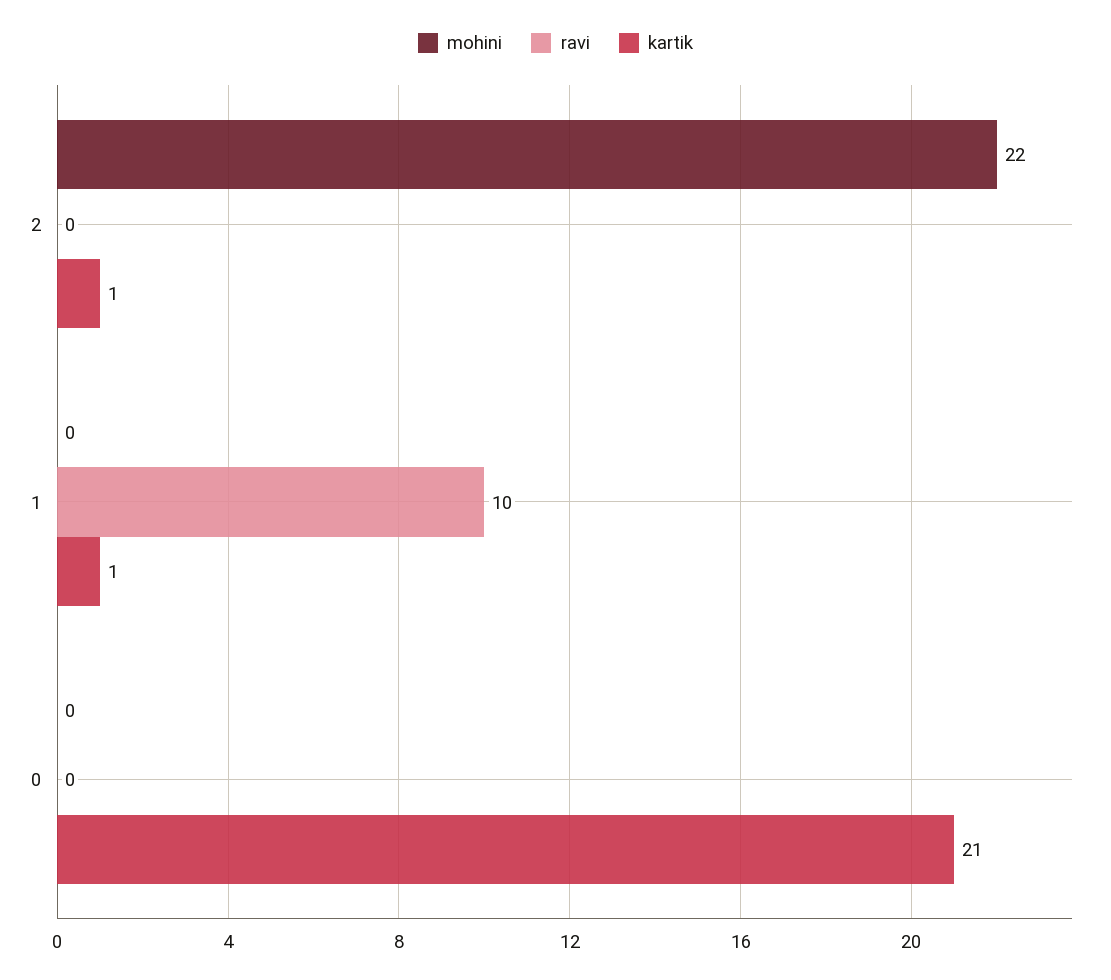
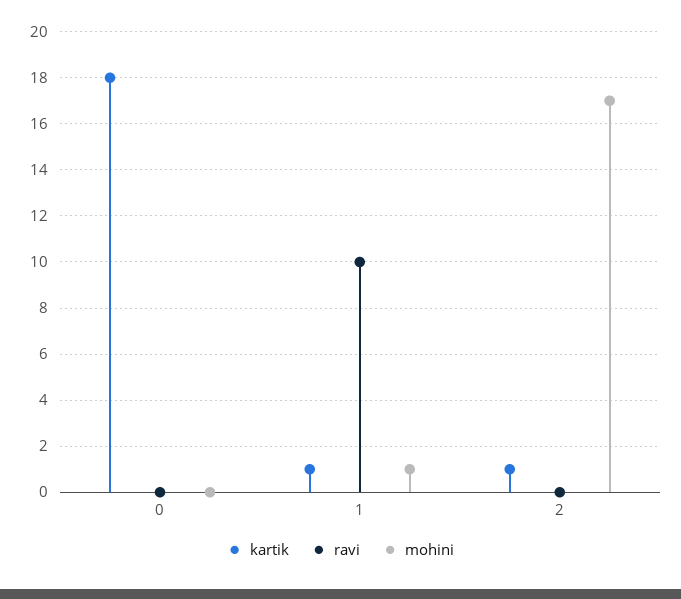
mohini, 2: 22 -> 17
mohini, 1: 0 -> 1
kartik, 0: 21 -> 18

